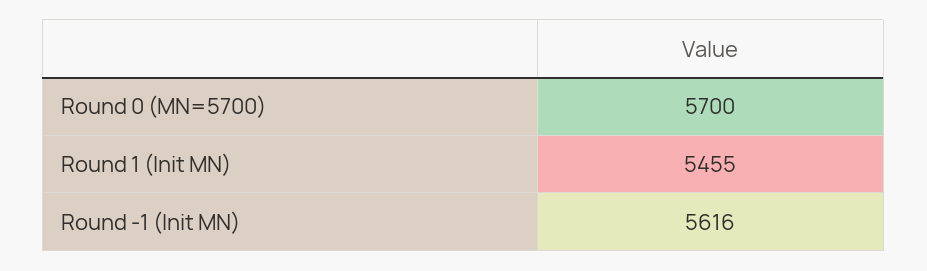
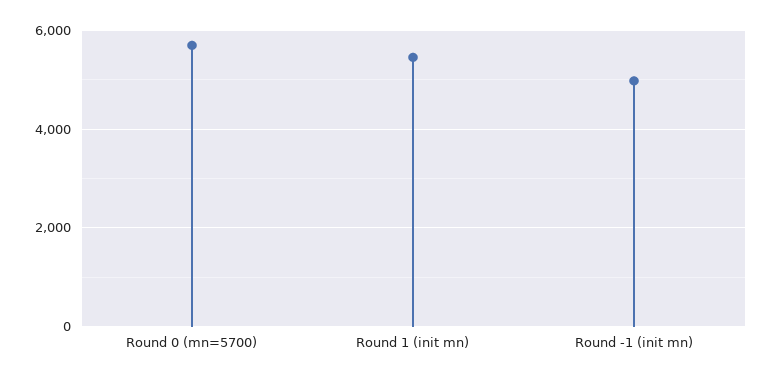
Round -1 (Init MN): 5616 -> 5000

